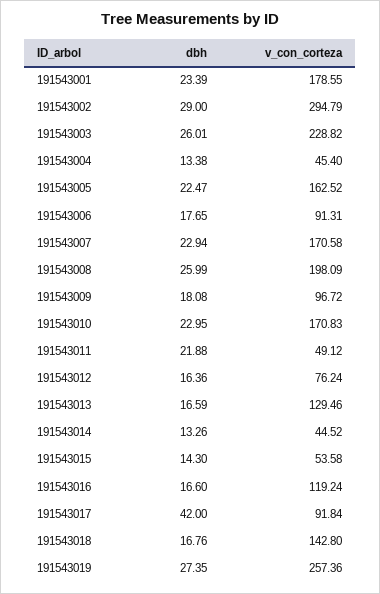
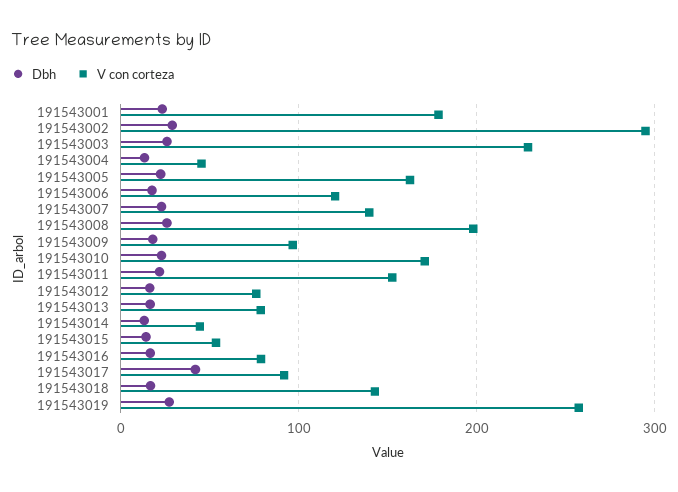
v_con_corteza, 191543006: 91.31 -> 120
v_con_corteza, 191543007: 170.58 -> 140
v_con_corteza, 191543011: 49.12 -> 150
v_con_corteza, 191543013: 129.46 -> 80
v_con_corteza, 191543016: 119.24 -> 80

